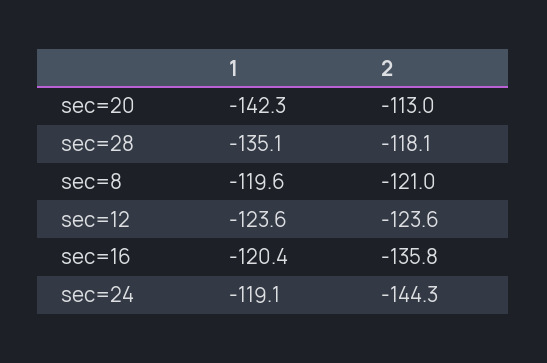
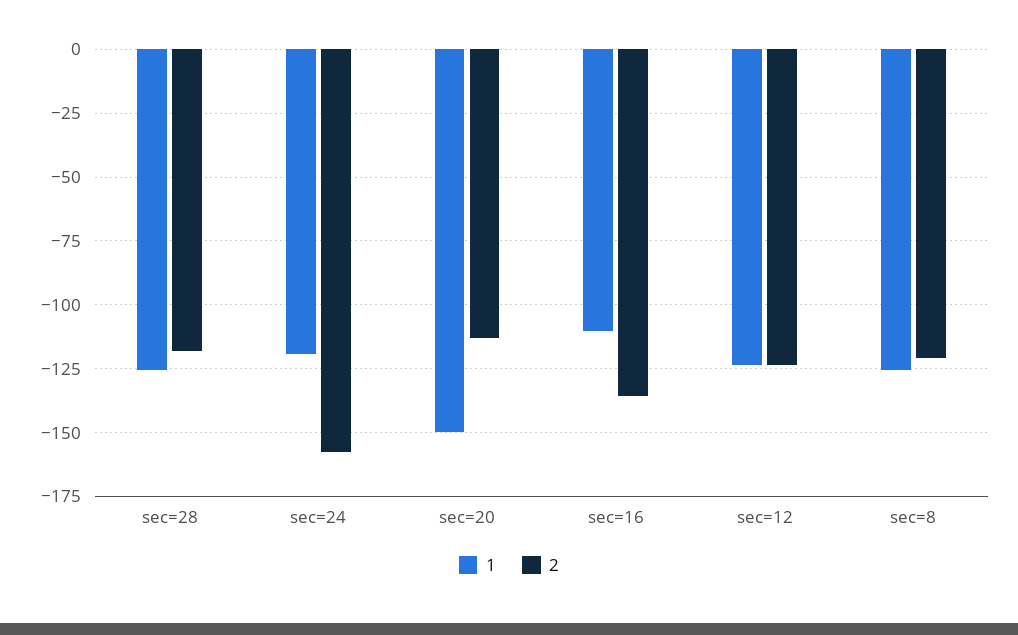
1, sec=20: -142.3 -> -150
1, sec=28: -135.1 -> -125
1, sec=8: -119.6 -> -125
1, sec=16: -120.4 -> -110
2, sec=24: -144.3 -> -157.5

